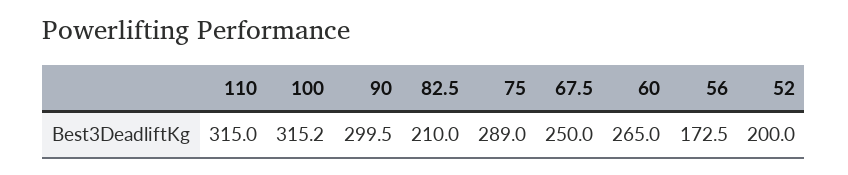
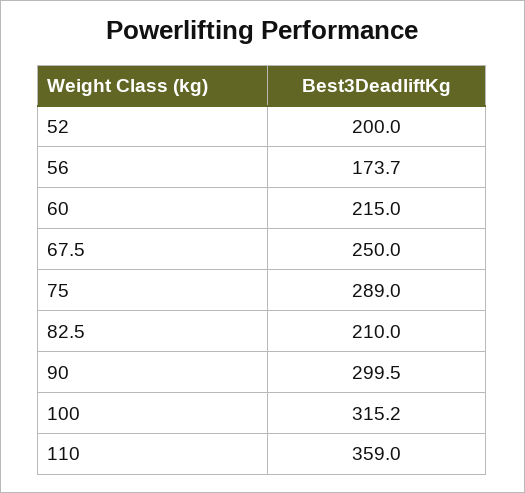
110: 315 -> 359
60: 265 -> 215
56: 172.5 -> 173.7

